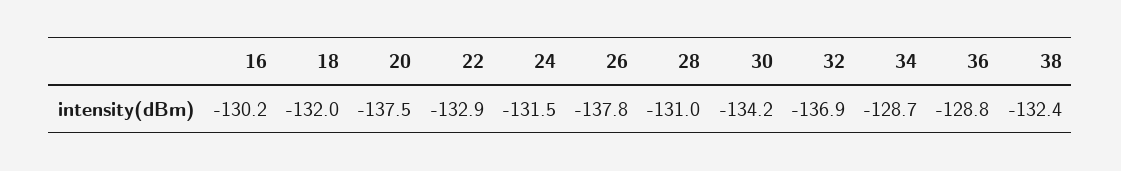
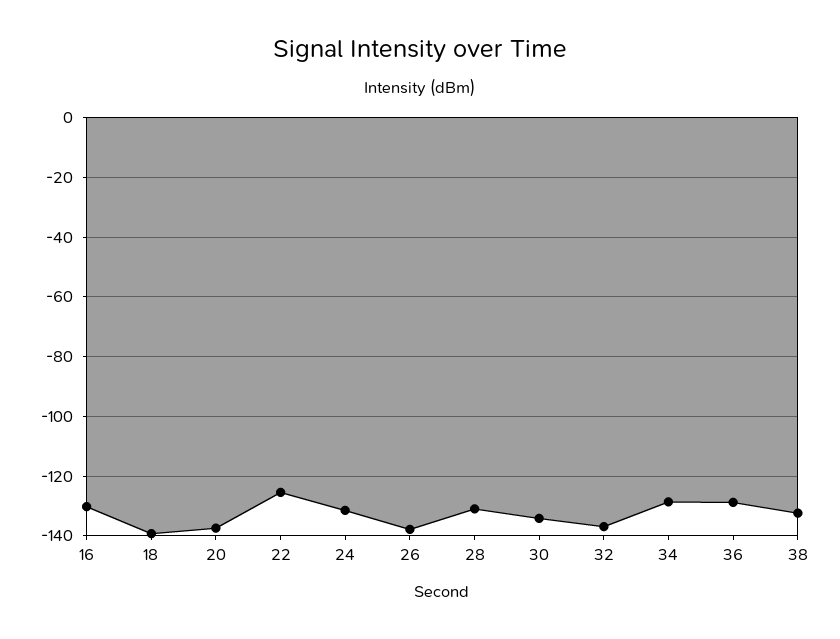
18: -132 -> -140
22: -132.9 -> -125

